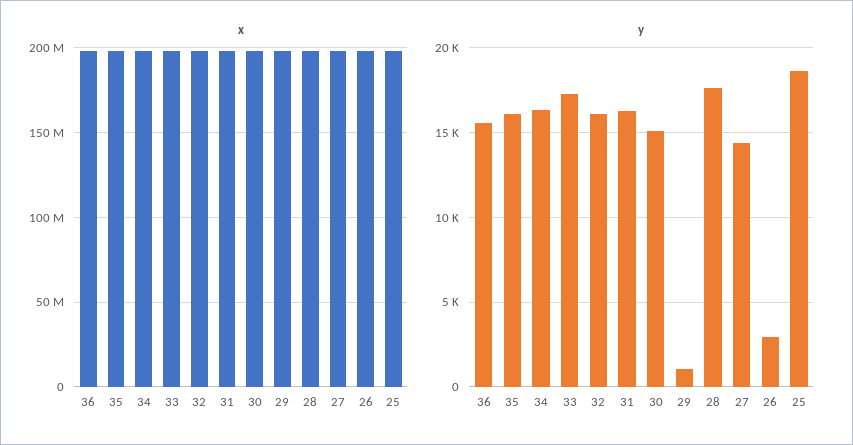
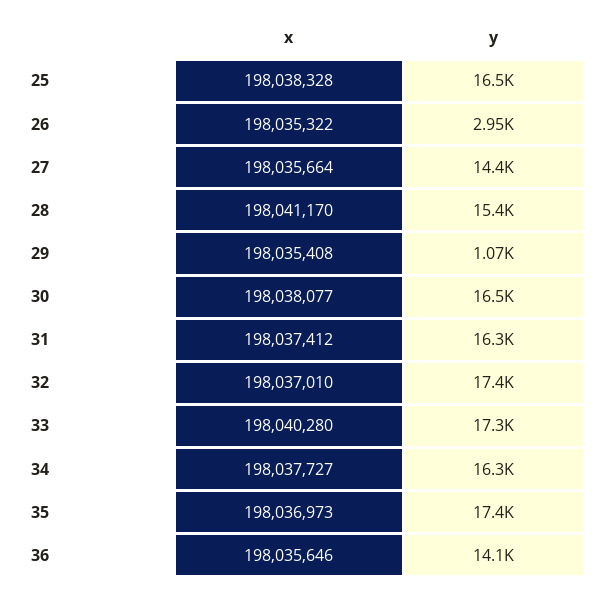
y, 36: 15500 -> 14100
y, 35: 16000 -> 17400
y, 32: 16000 -> 17400
y, 30: 15000 -> 16500
y, 28: 17500 -> 15400
y, 25: 18500 -> 16500

